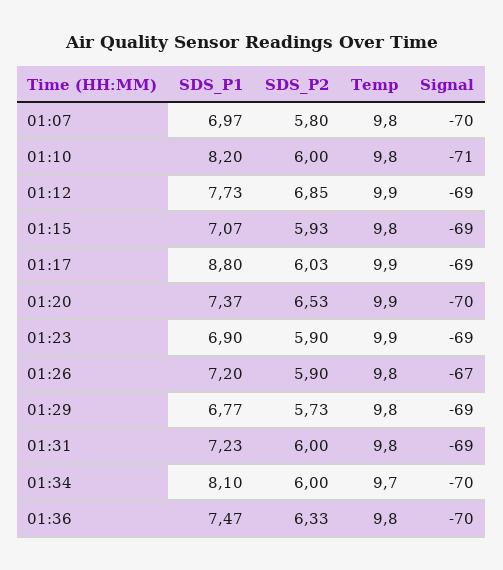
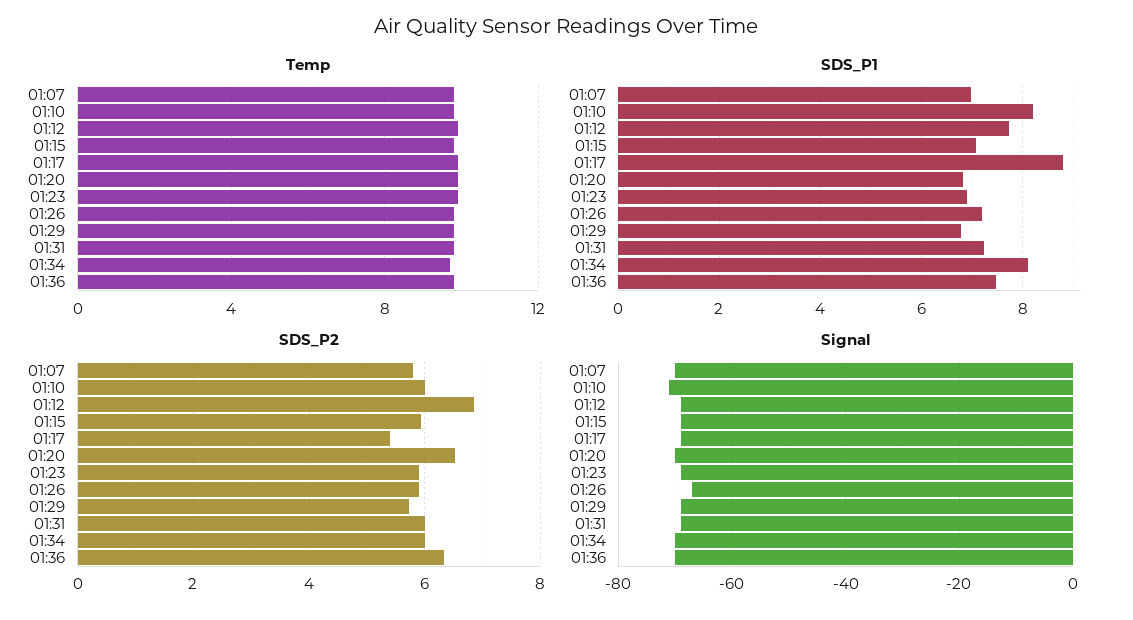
SDS_P2, 01:17: 6.03 -> 5.4
SDS_P1, 01:20: 7.37 -> 6.8

